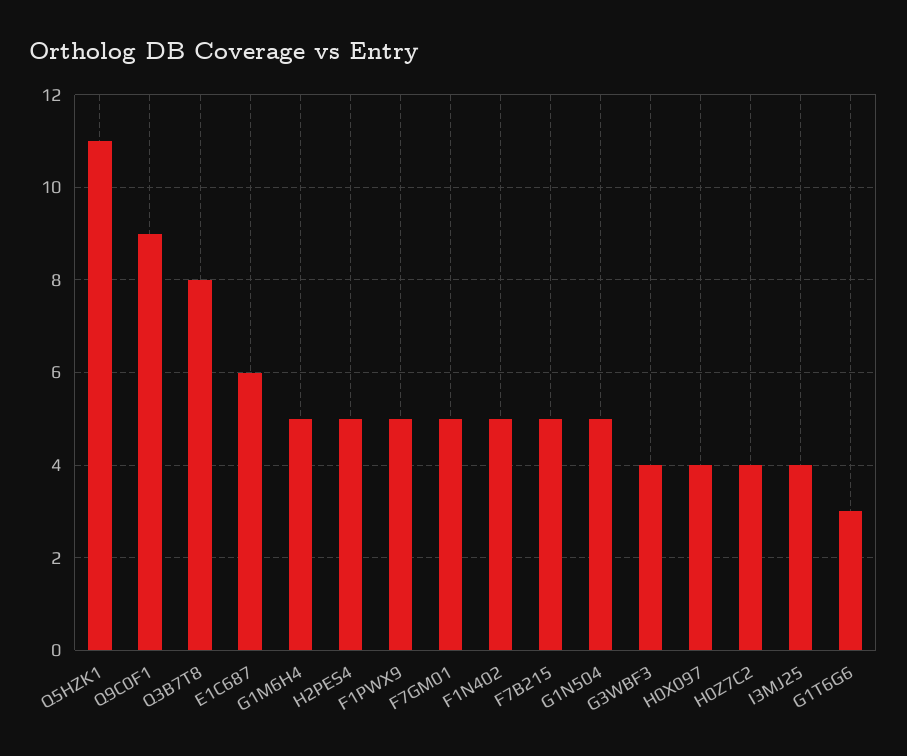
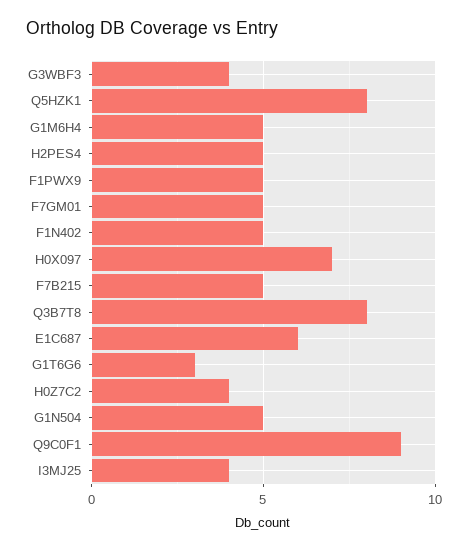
Q5HZK1: 11 -> 8
H0X097: 4 -> 7

